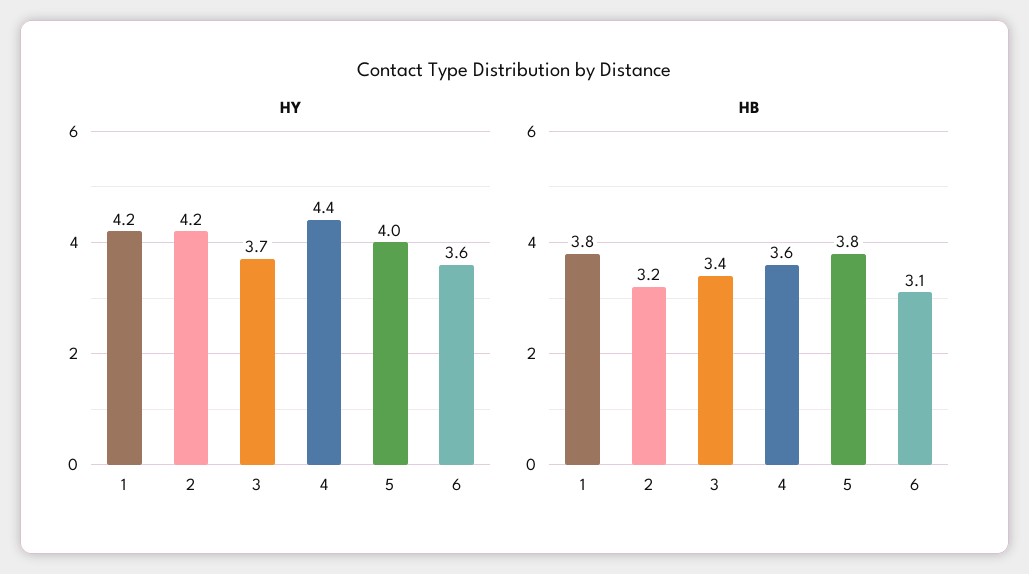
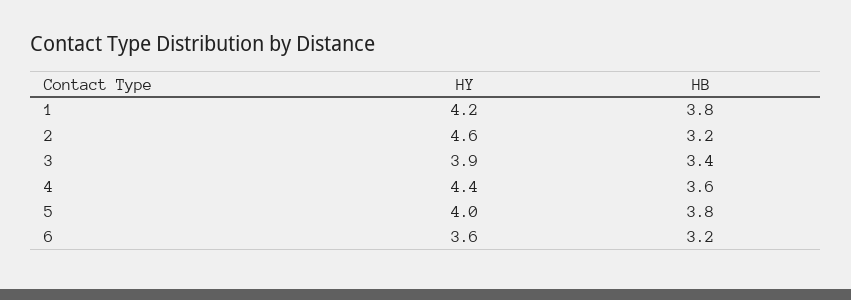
HY, 2: 4.2 -> 4.6
HY, 3: 3.7 -> 3.9
HB, 6: 3.1 -> 3.2

